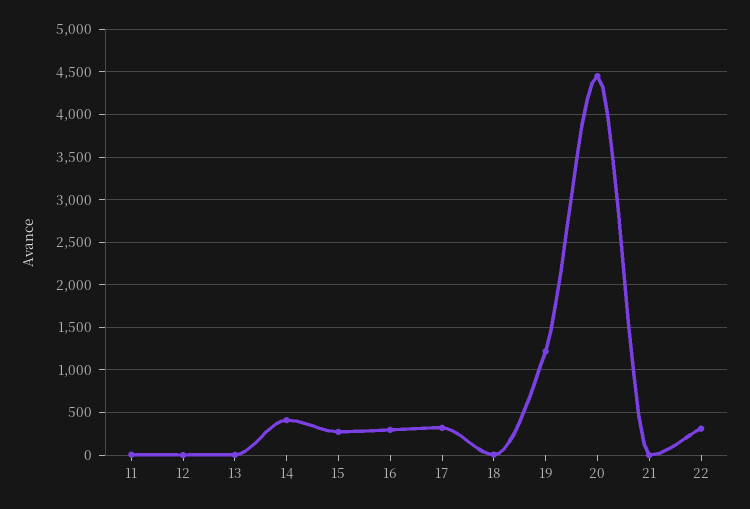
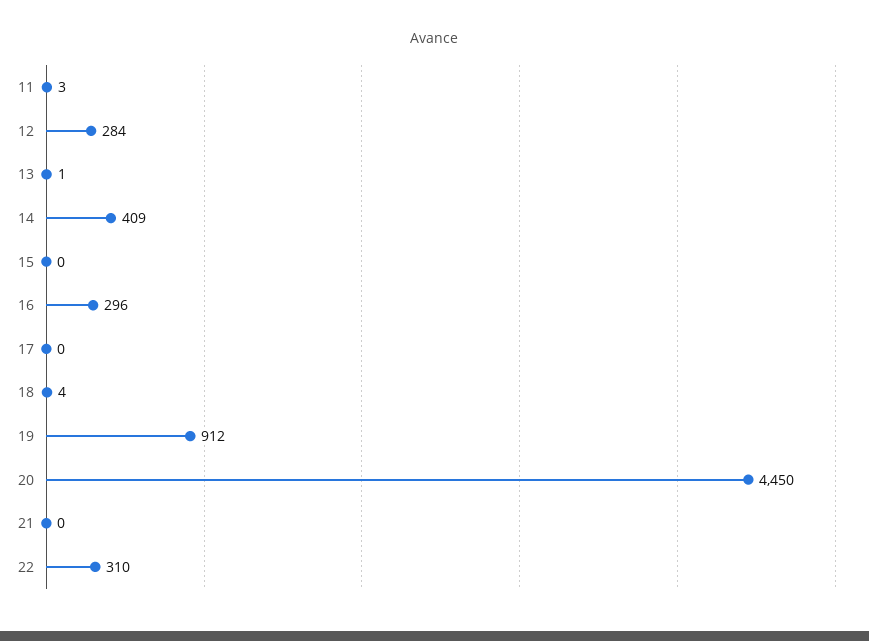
12: 0 -> 284
15: 300 -> 0
17: 300 -> 0
19: 1200 -> 912

